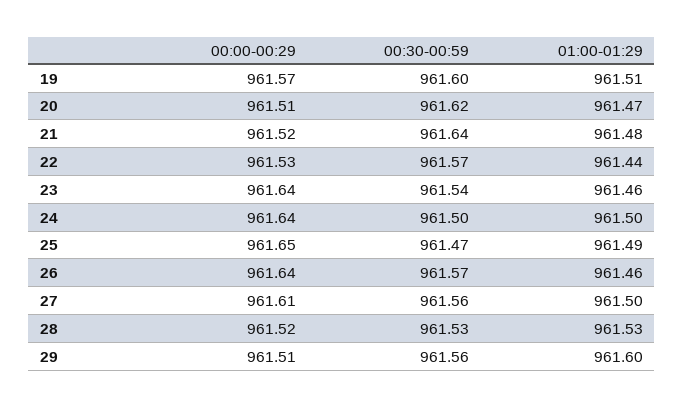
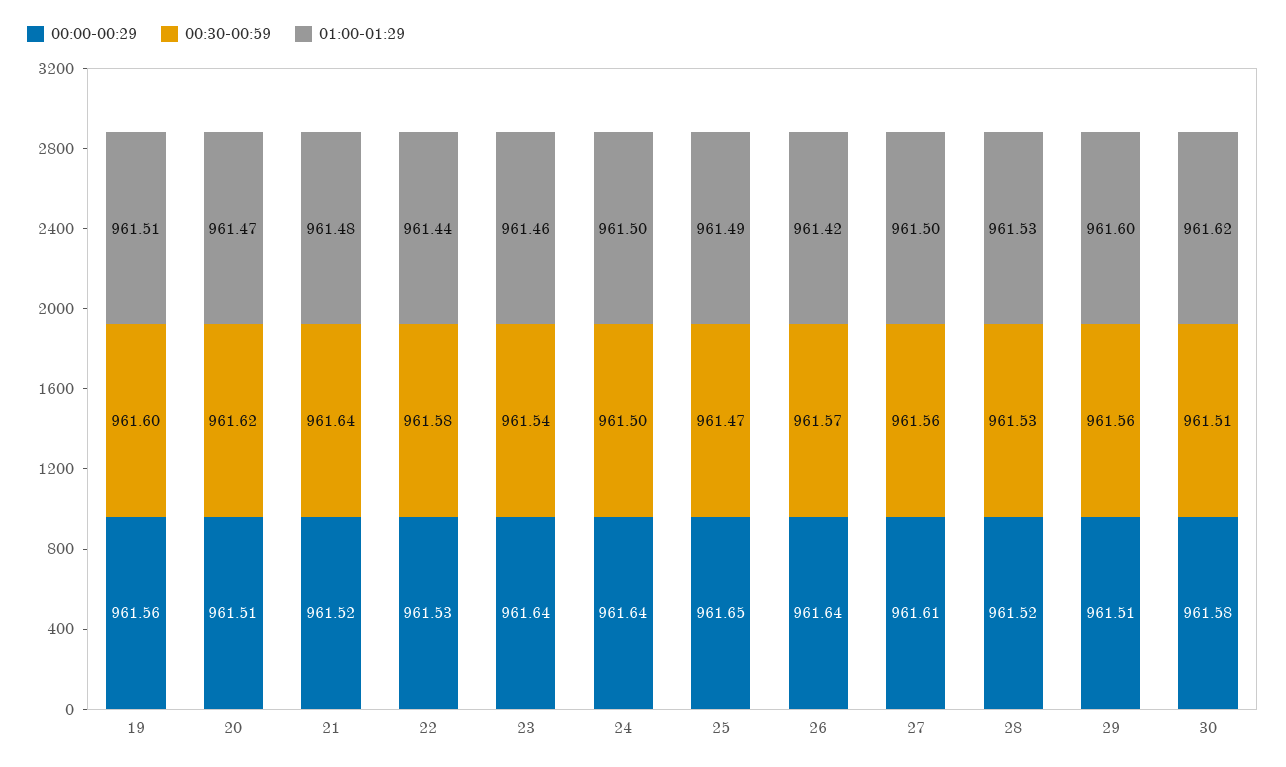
00:00-00:29, 19: 961.57 -> 961.56
00:30-00:59, 22: 961.57 -> 961.58
01:00-01:29, 26: 961.46 -> 961.42
00:00-00:29, 30: none -> 961.58
00:30-00:59, 30: none -> 961.51
01:00-01:29, 30: none -> 961.62

